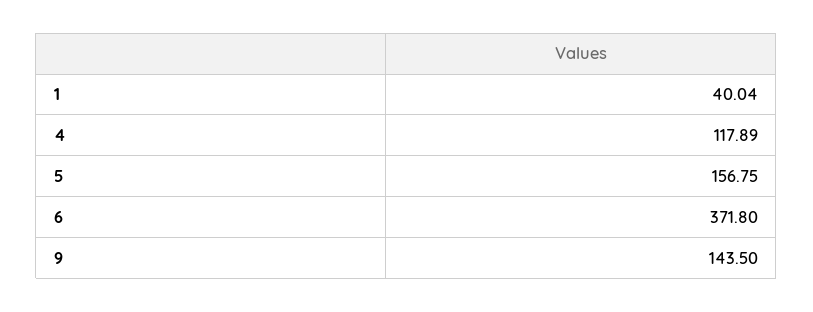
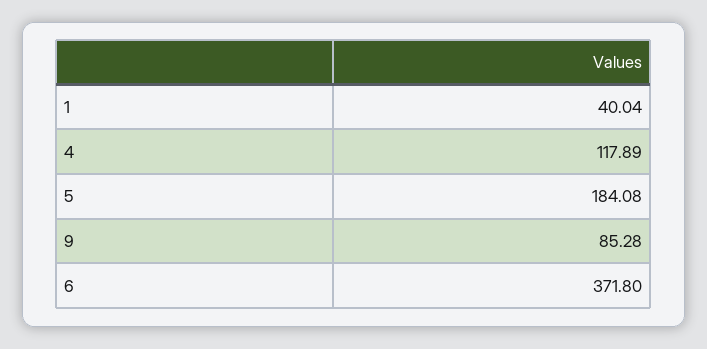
5: 156.75 -> 184.08
9: 143.5 -> 85.28

